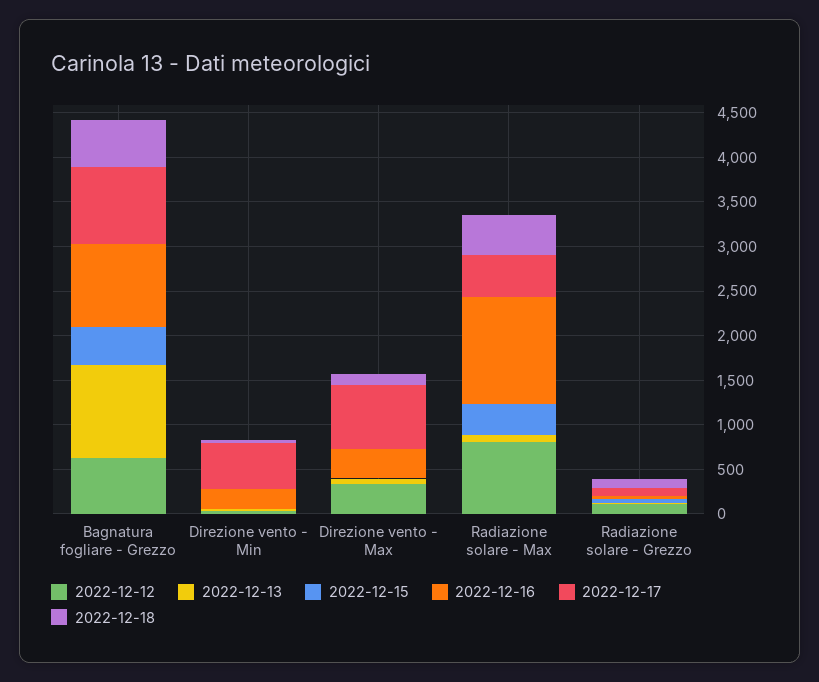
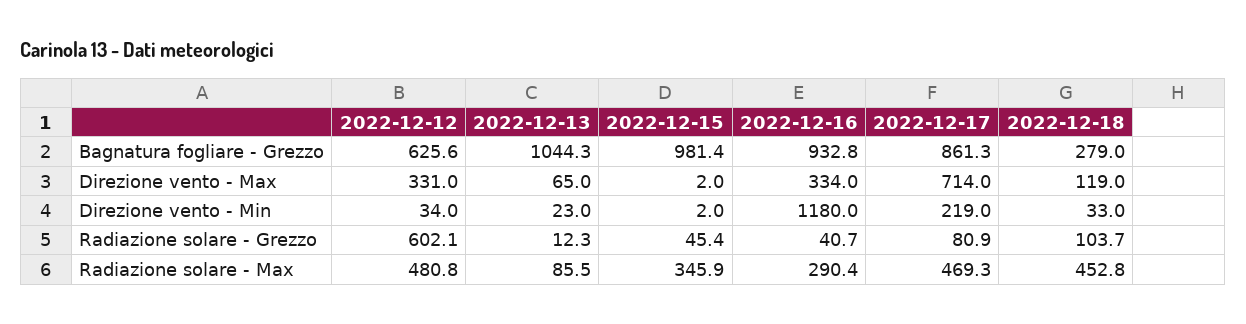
2022-12-15, Bagnatura fogliare - Grezzo: 400 -> 981.4
2022-12-18, Bagnatura fogliare - Grezzo: 500 -> 279
2022-12-16, Direzione vento - Min: 200 -> 1180
2022-12-17, Direzione vento - Min: 500 -> 219
2022-12-12, Radiazione solare - Max: 800 -> 480.8
2022-12-16, Radiazione solare - Max: 1200 -> 290.4
2022-12-12, Radiazione solare - Grezzo: 100 -> 602.1

